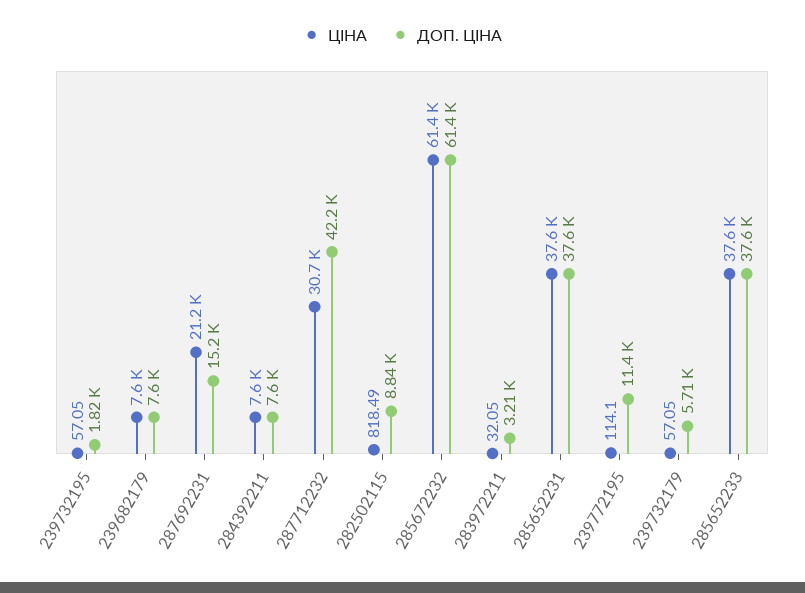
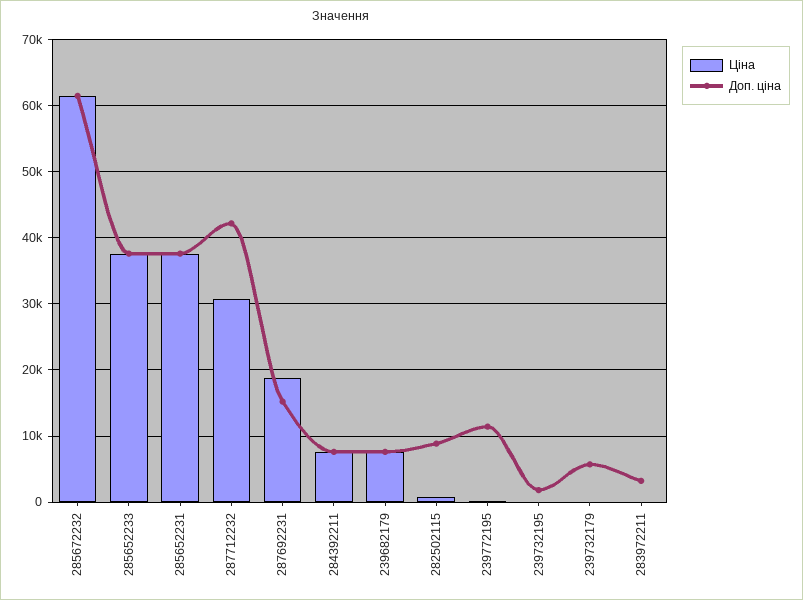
ЦІНА, 287692231: 21200 -> 19000

